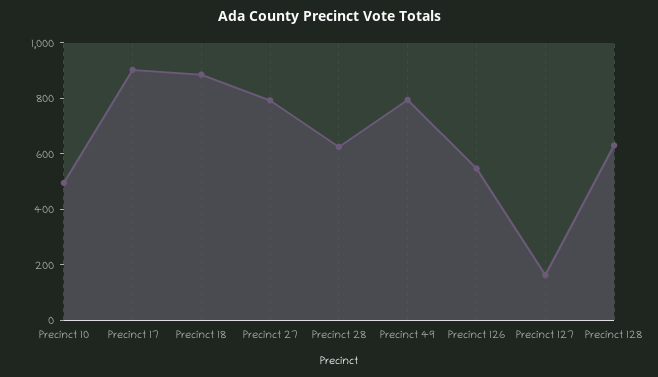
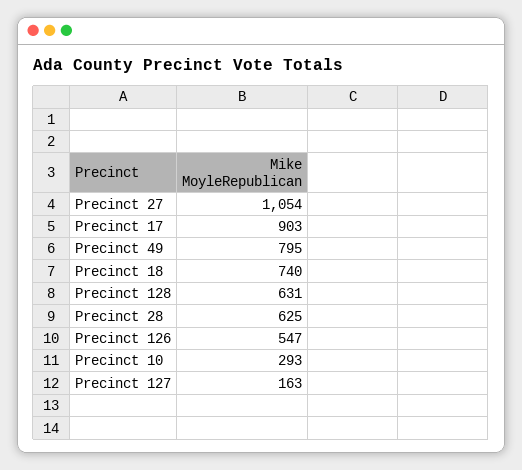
Precinct 10: 500 -> 293
Precinct 18: 900 -> 740
Precinct 27: 800 -> 1054

